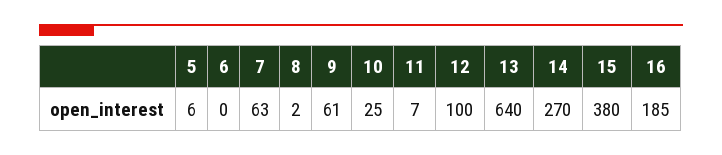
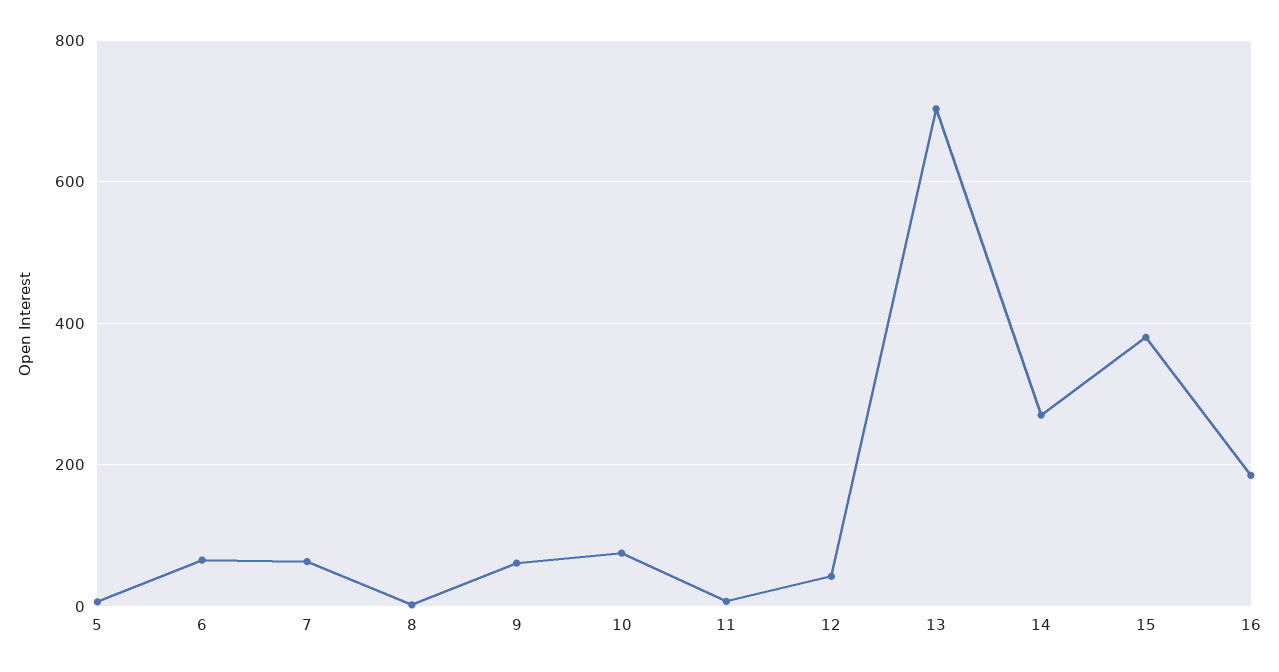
6: 0 -> 60
10: 25 -> 80
12: 100 -> 40
13: 640 -> 700

